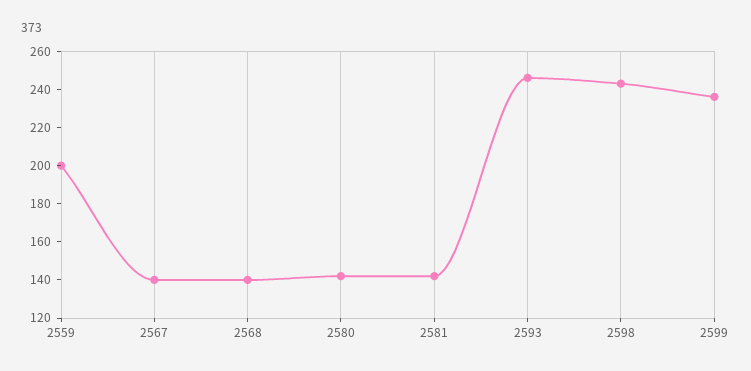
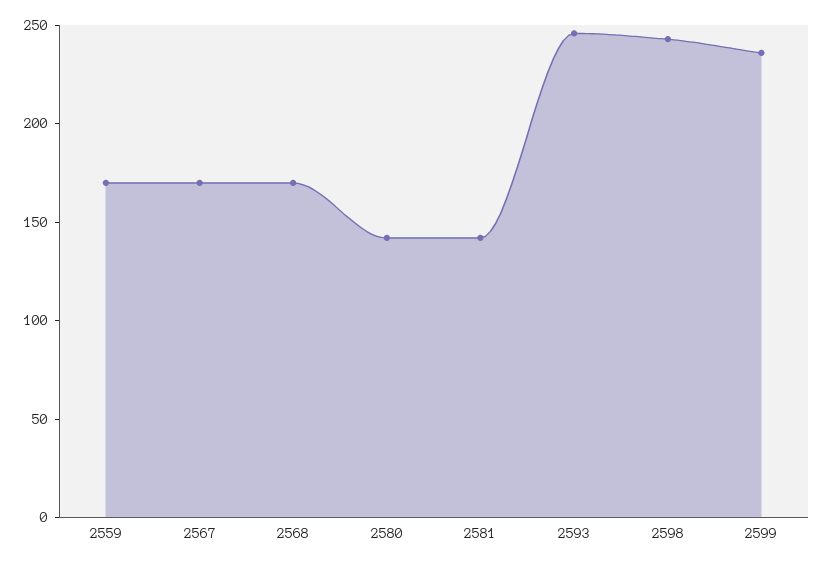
2559: 200 -> 170
2567: 140 -> 170
2568: 140 -> 170

